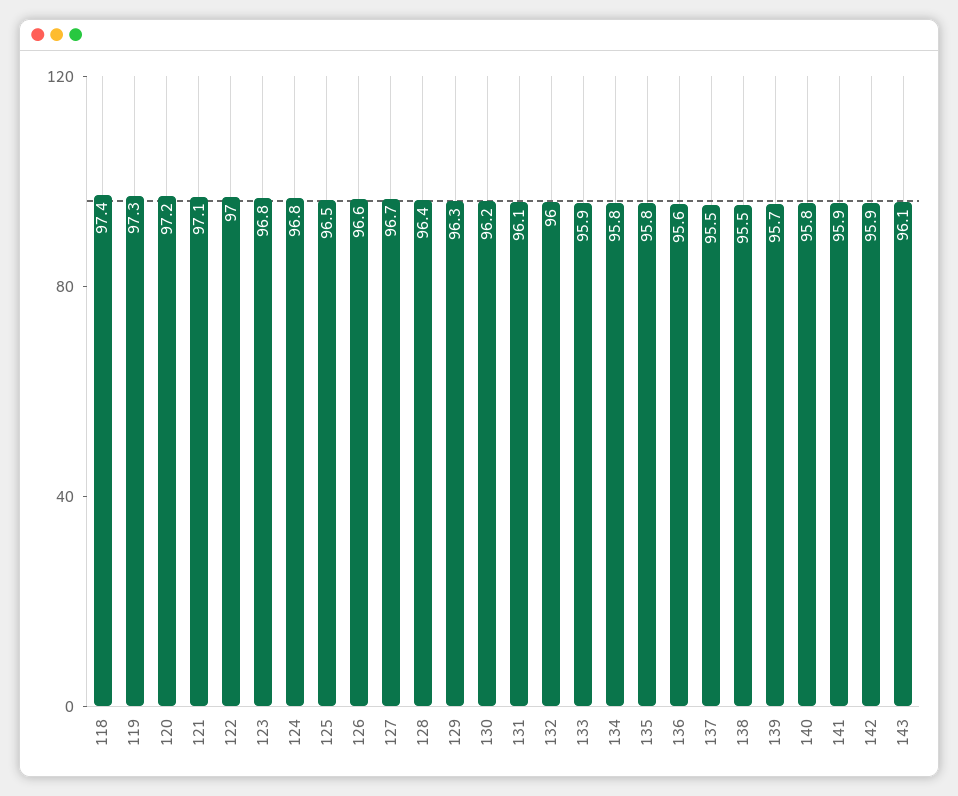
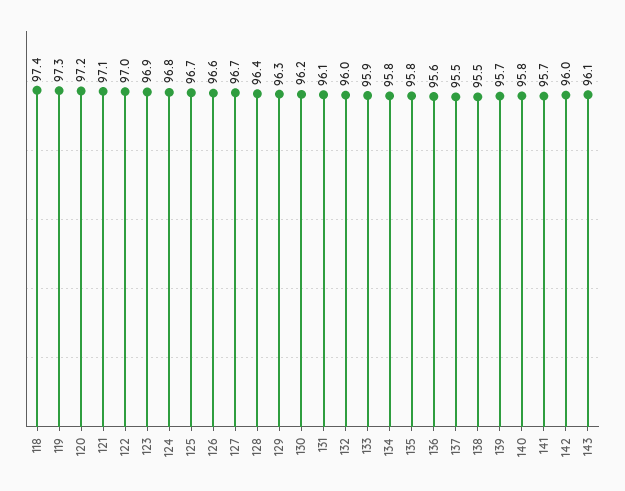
123: 96.8 -> 96.9
125: 96.5 -> 96.7
141: 95.9 -> 95.7
142: 95.9 -> 96

